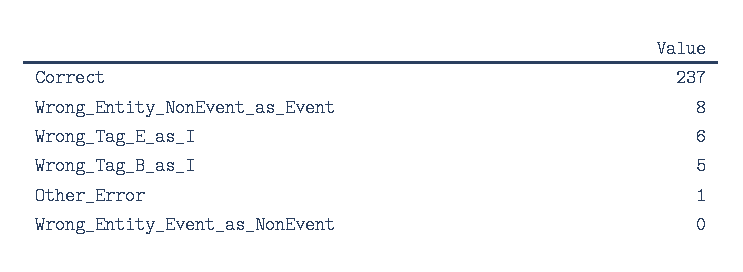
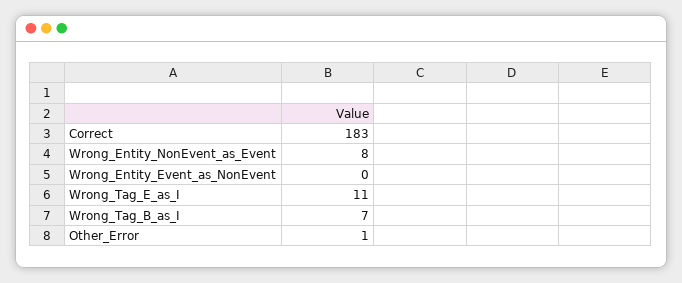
Correct: 237 -> 183
Wrong_Tag_E_as_I: 6 -> 11
Wrong_Tag_B_as_I: 5 -> 7

